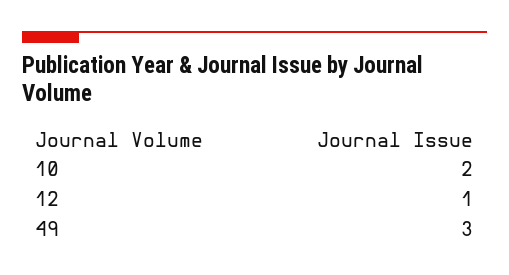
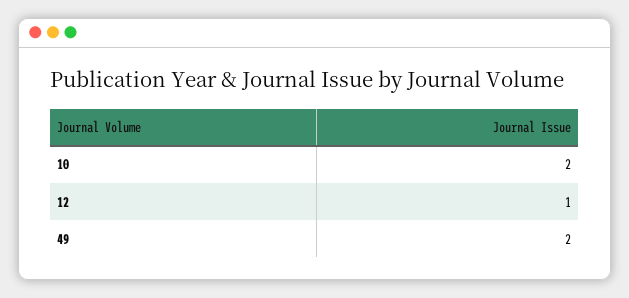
49: 3 -> 2

